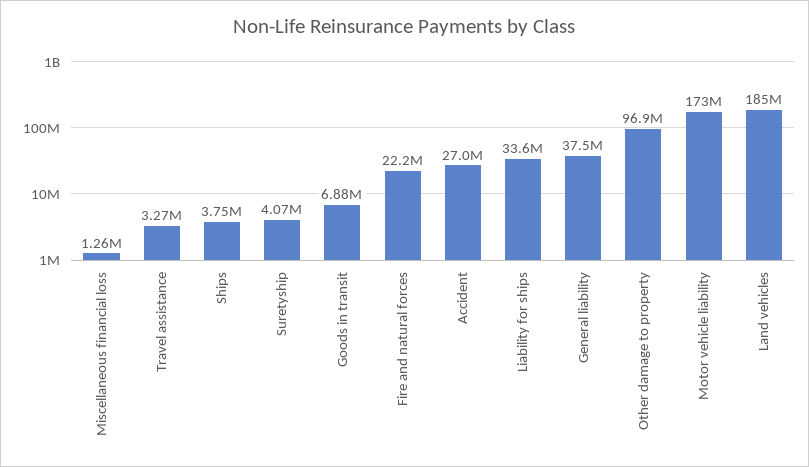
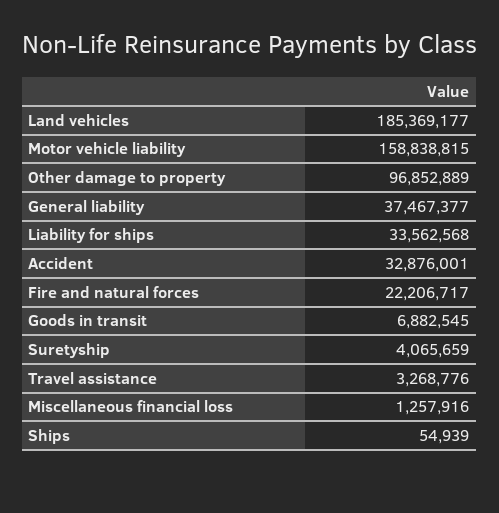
Ships: 3750000 -> 54939
Accident: 27000000 -> 32876001
Motor vehicle liability: 173000000 -> 158838815

